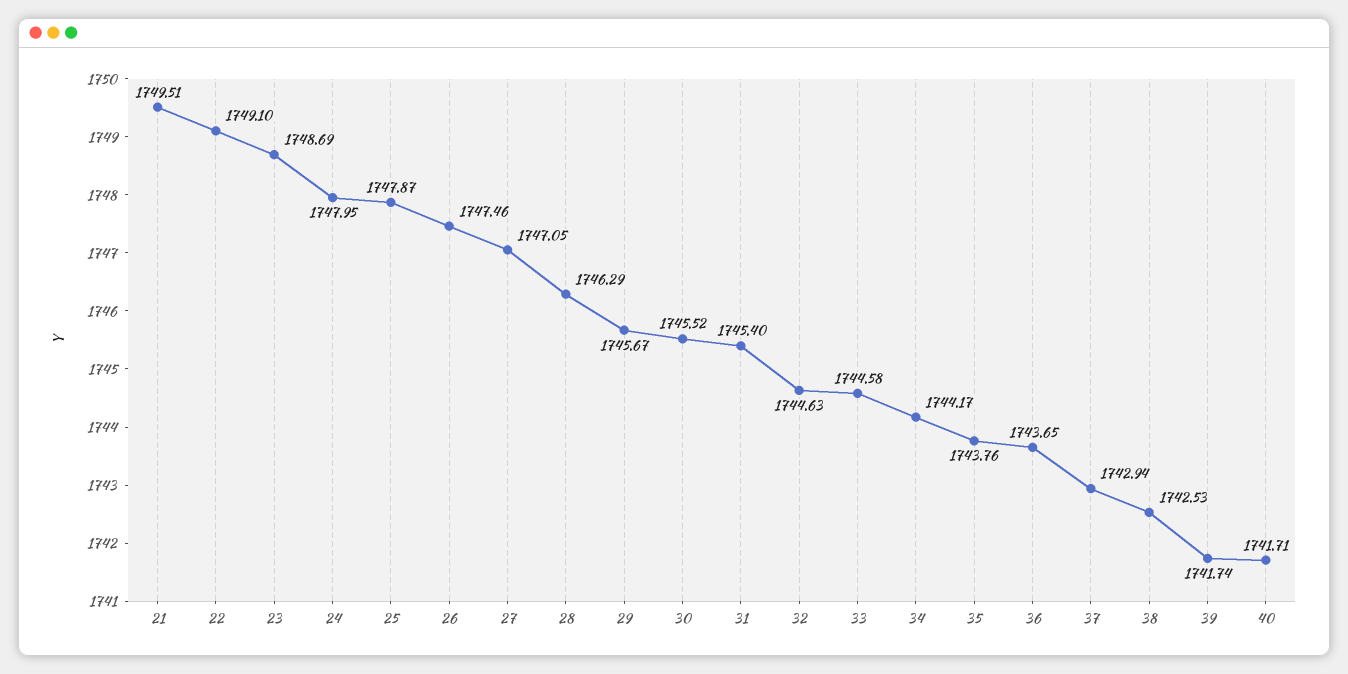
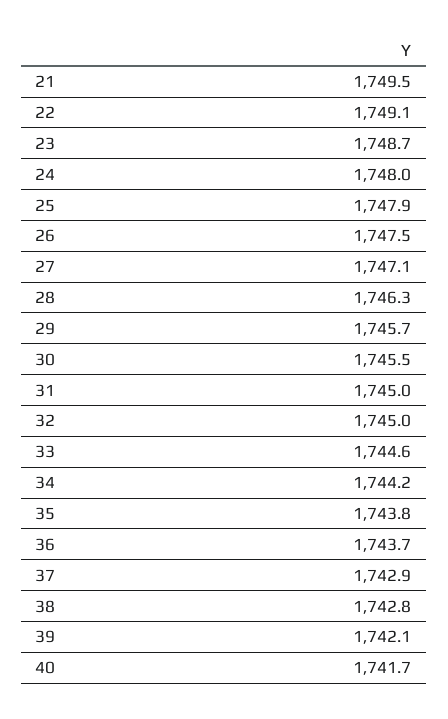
31: 1745.4 -> 1745
32: 1744.63 -> 1745
38: 1742.53 -> 1742.8
39: 1741.74 -> 1742.1

